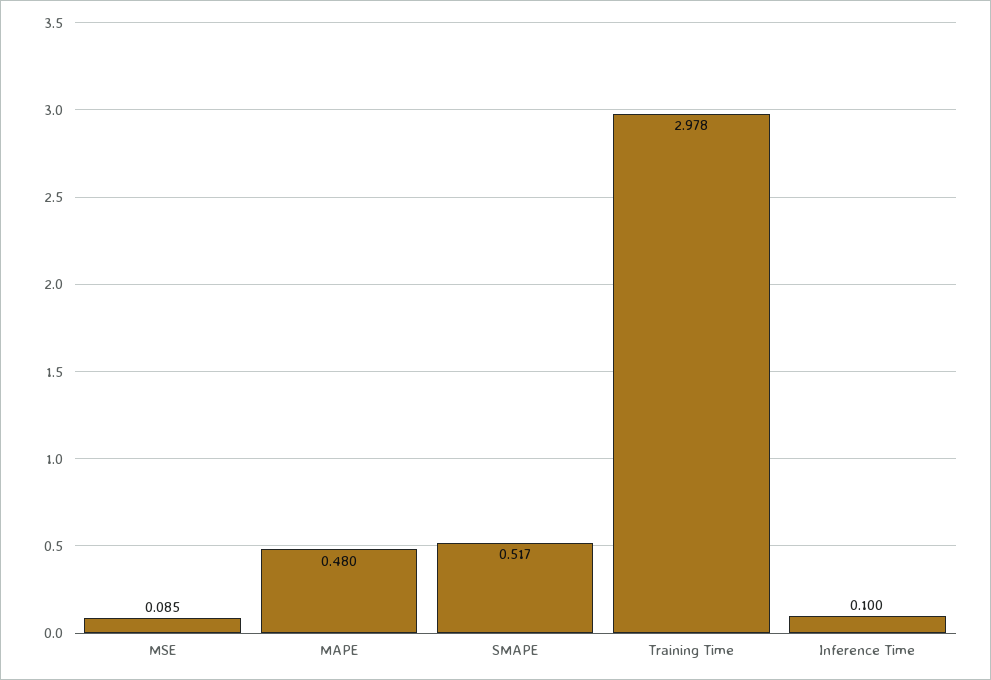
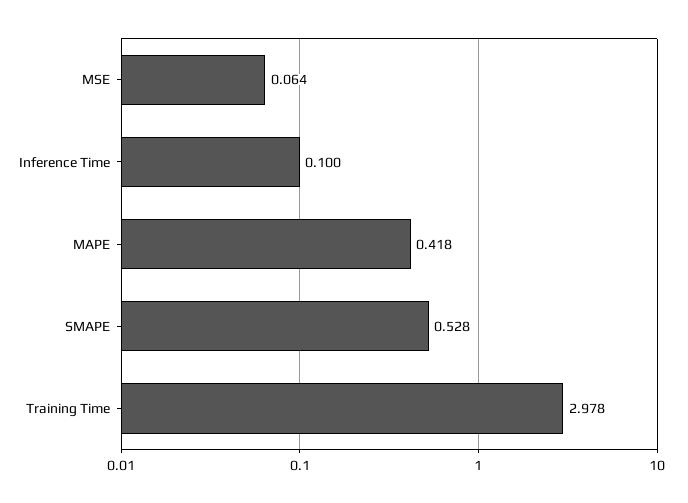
MSE: 0.085 -> 0.064
MAPE: 0.48 -> 0.418
SMAPE: 0.517 -> 0.528

